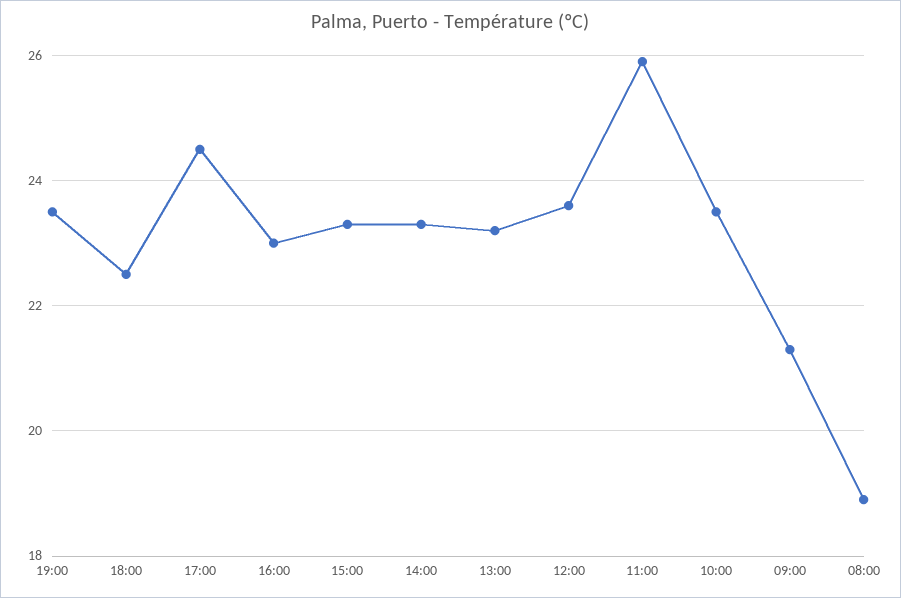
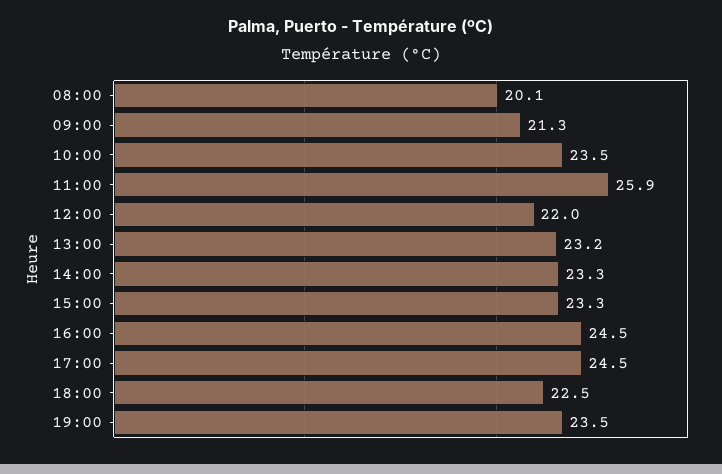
16:00: 23 -> 24.5
12:00: 23.5 -> 22
08:00: 19 -> 20.1

